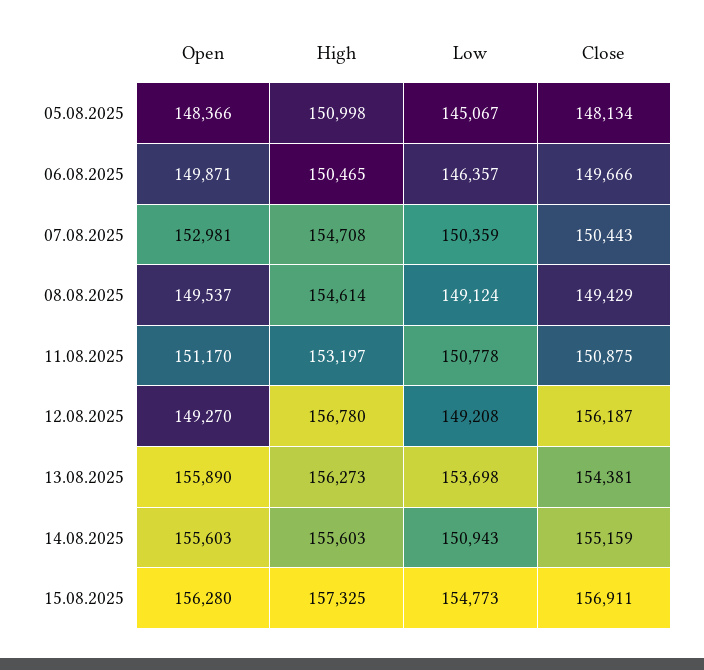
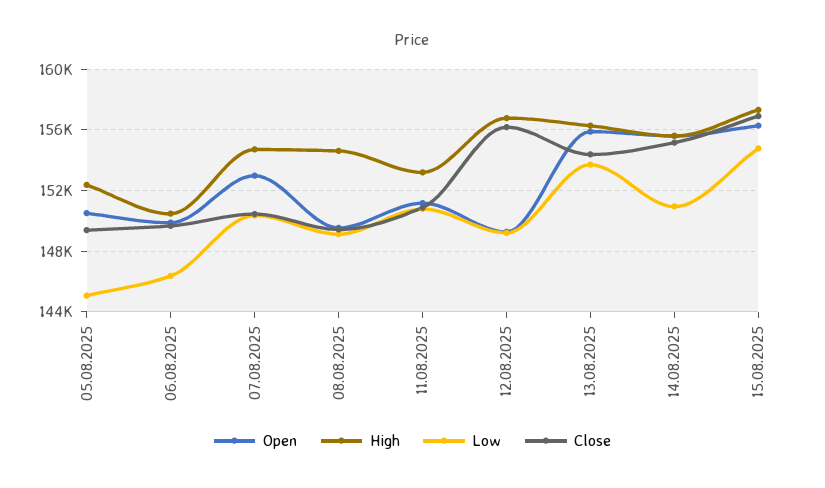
Open, 05.08.2025: 148366 -> 150500
High, 05.08.2025: 150998 -> 152500
Close, 05.08.2025: 148134 -> 149500

